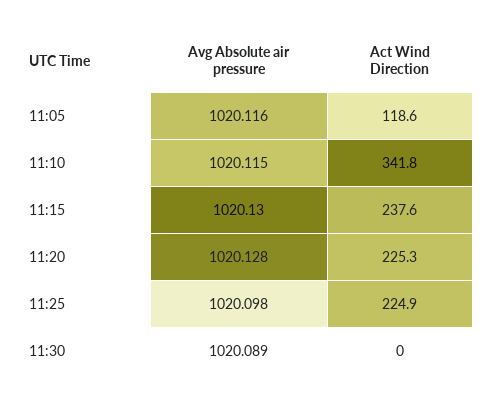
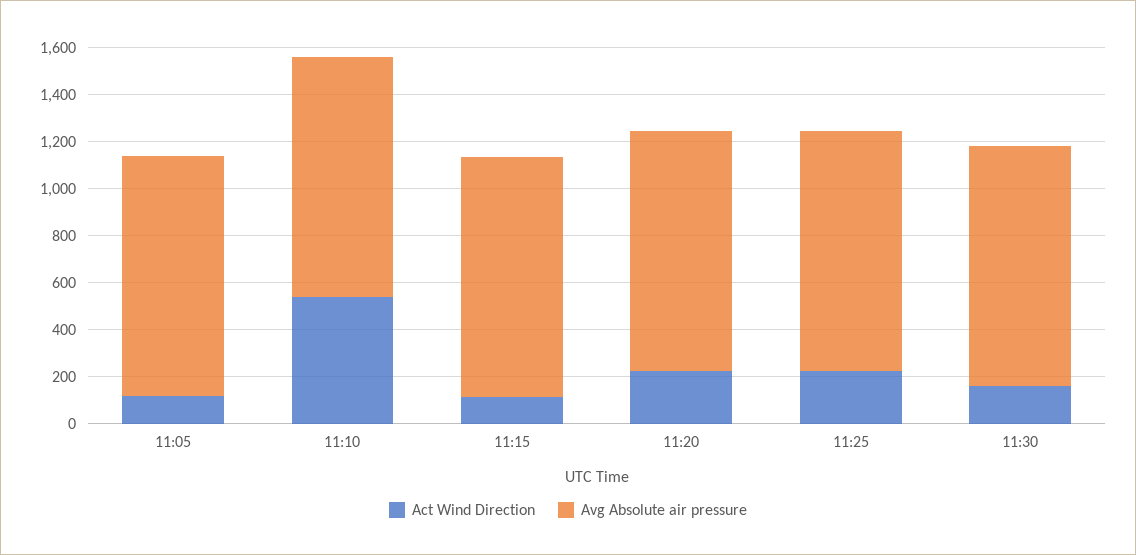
Act Wind Direction, 11:10: 341.8 -> 550
Act Wind Direction, 11:15: 237.6 -> 100
Act Wind Direction, 11:30: 0 -> 150

